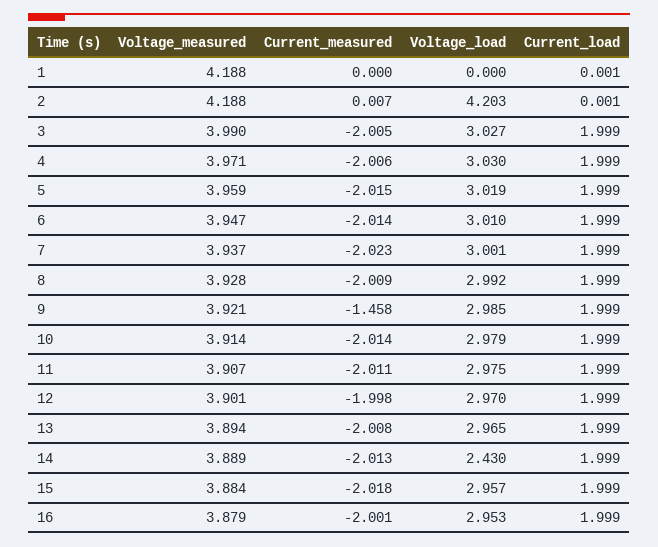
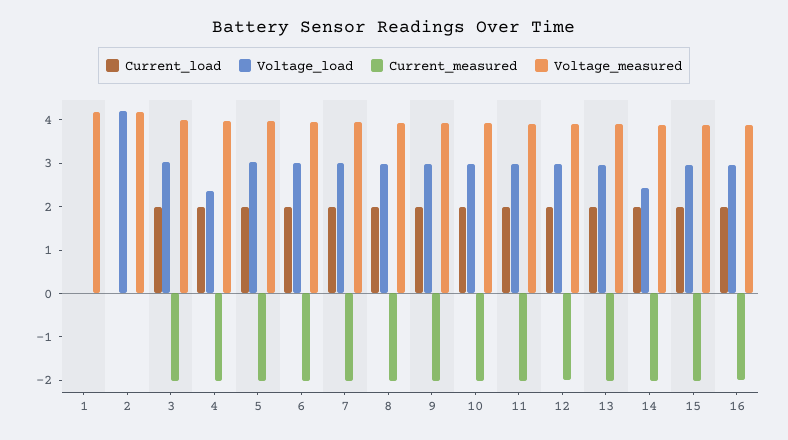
Voltage_load, 4: 3.03 -> 2.4
Current_measured, 9: -1.458 -> -2

